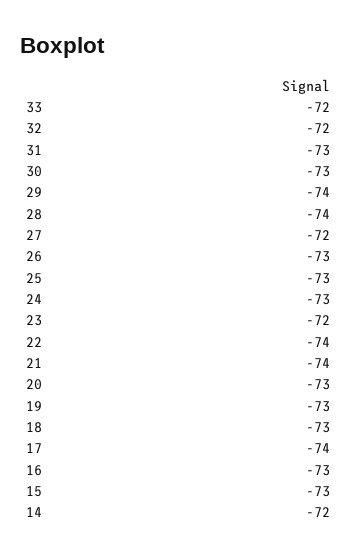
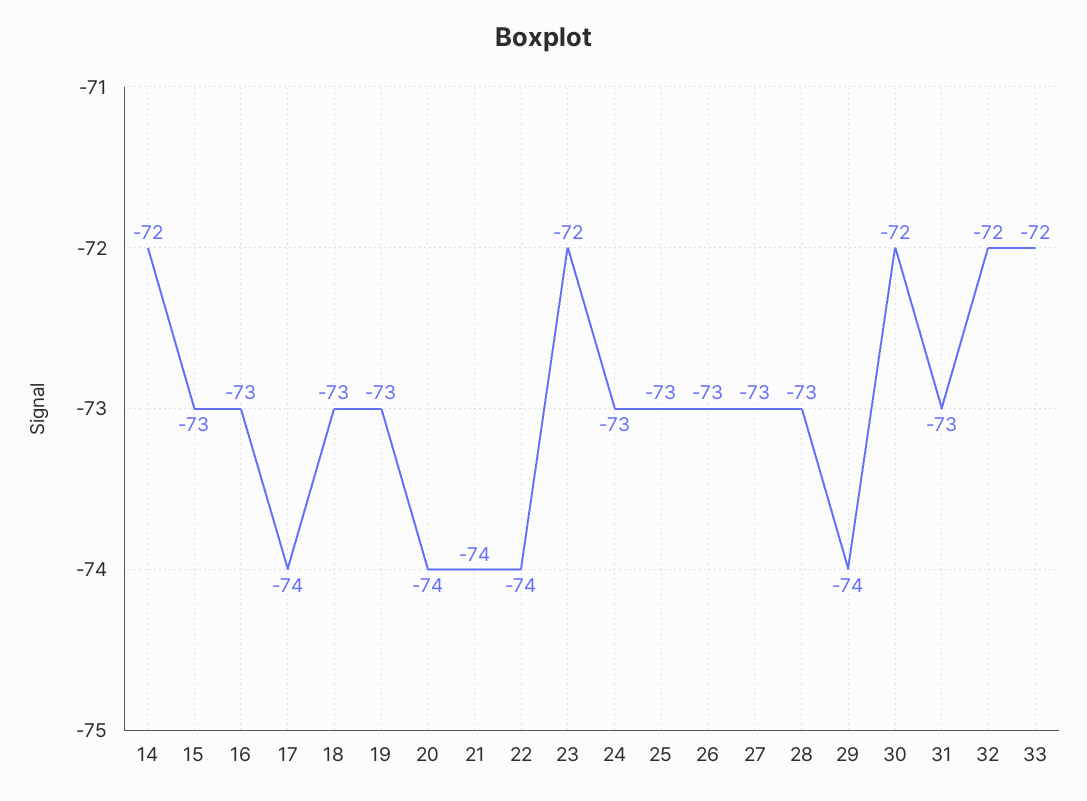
30: -73 -> -72
28: -74 -> -73
27: -72 -> -73
20: -73 -> -74

